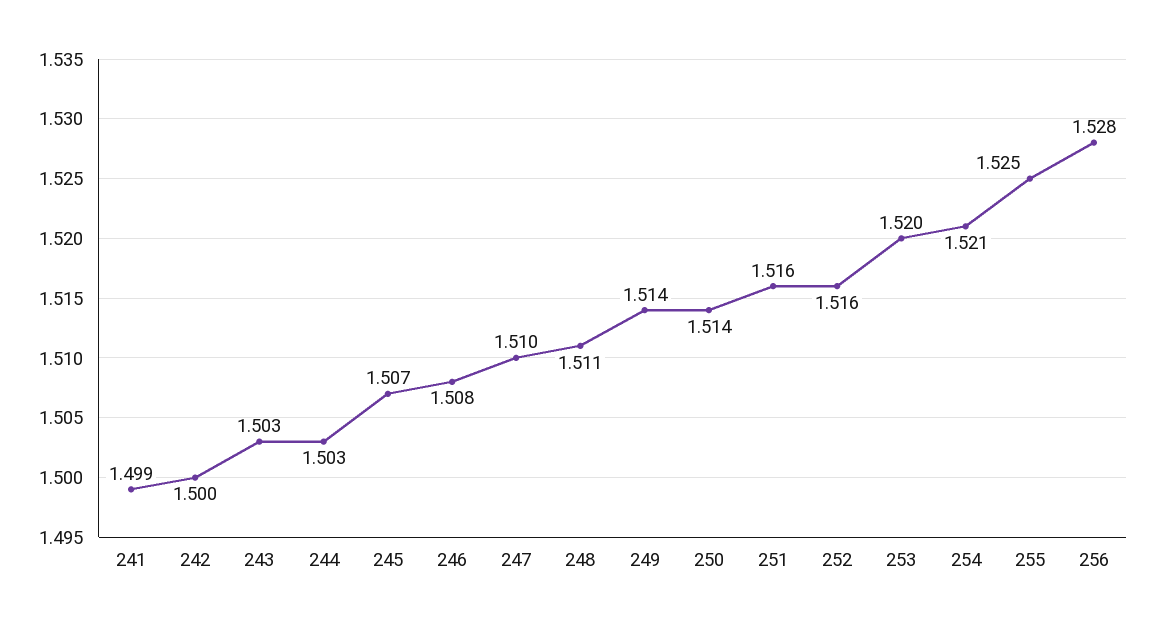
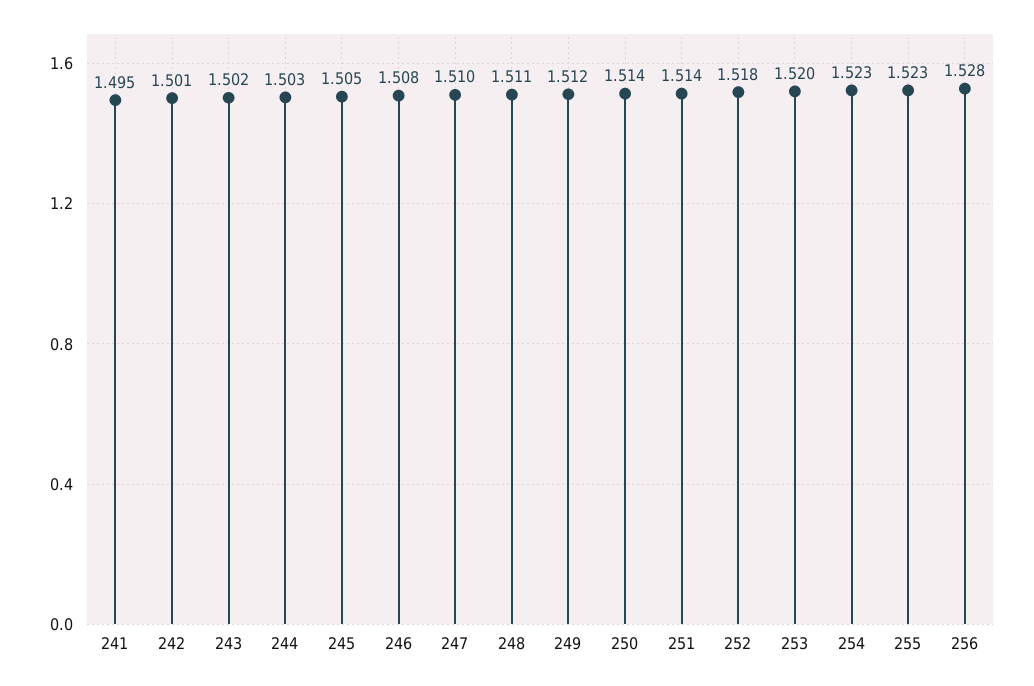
241: 1.499 -> 1.495
242: 1.5 -> 1.501
243: 1.503 -> 1.502
245: 1.507 -> 1.505
249: 1.514 -> 1.512
251: 1.516 -> 1.514
252: 1.516 -> 1.518
254: 1.521 -> 1.523
255: 1.525 -> 1.523

